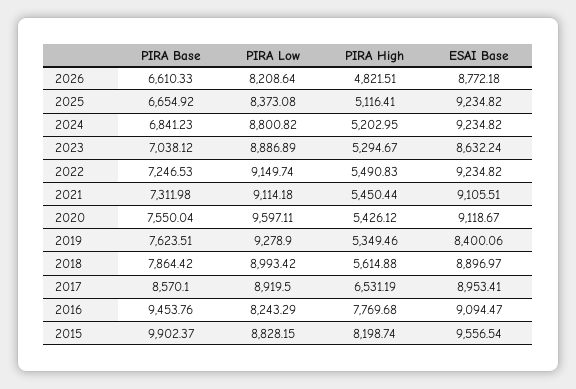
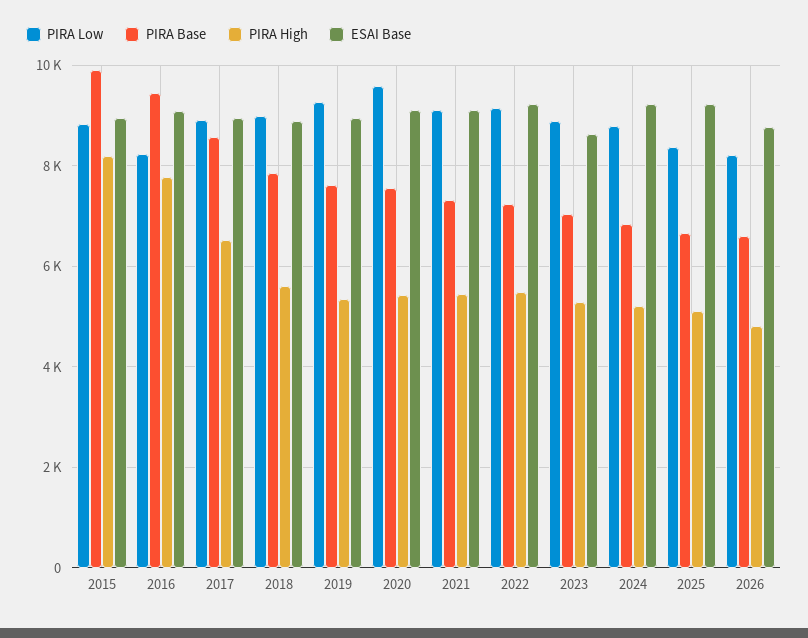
ESAI Base, 2019: 8400.06 -> 9000
ESAI Base, 2015: 9556.54 -> 9000

